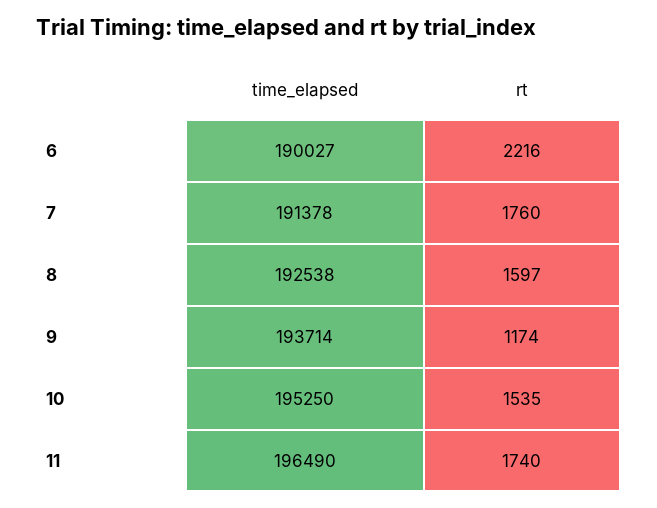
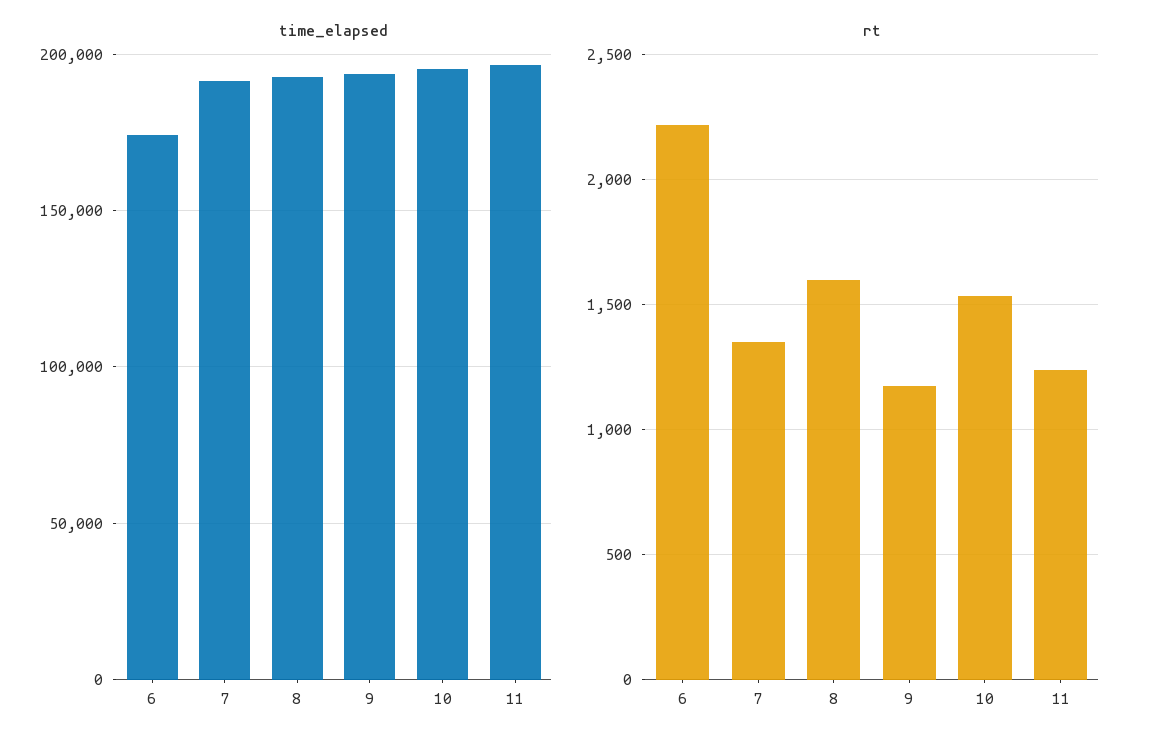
time_elapsed, 6: 190027 -> 175000
rt, 7: 1760 -> 1350
rt, 11: 1740 -> 1250

